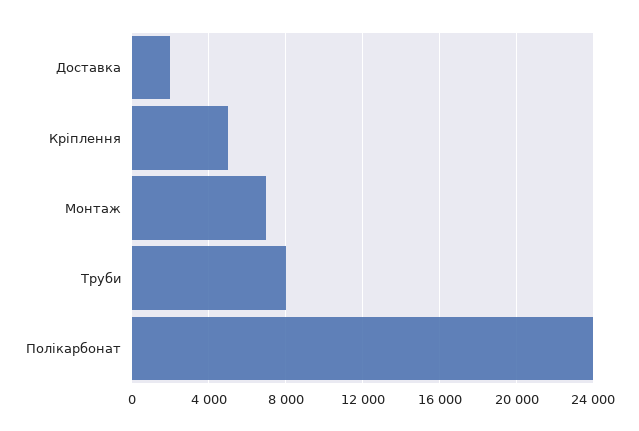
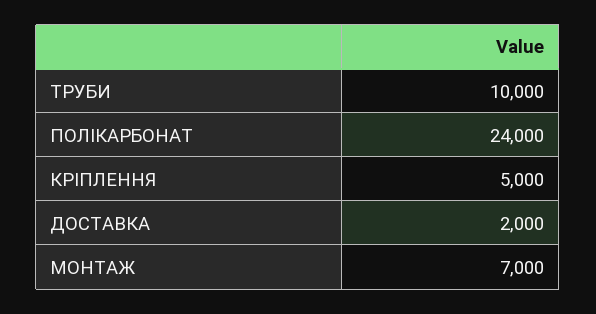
Труби: 8000 -> 10000

